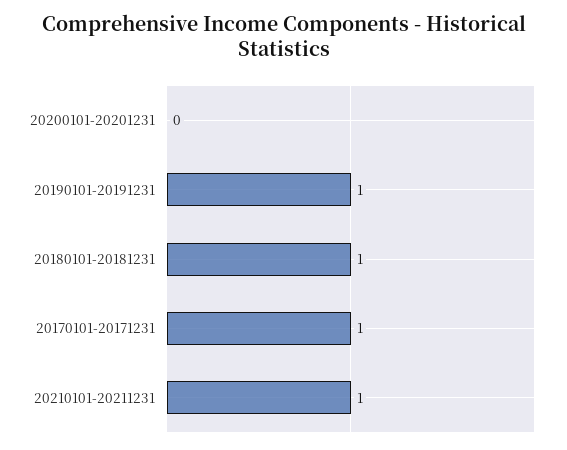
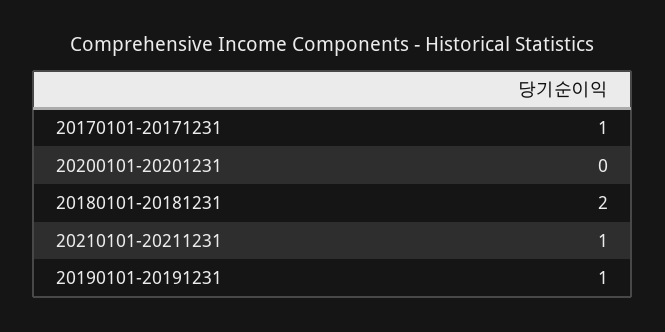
20180101-20181231: 1 -> 2

